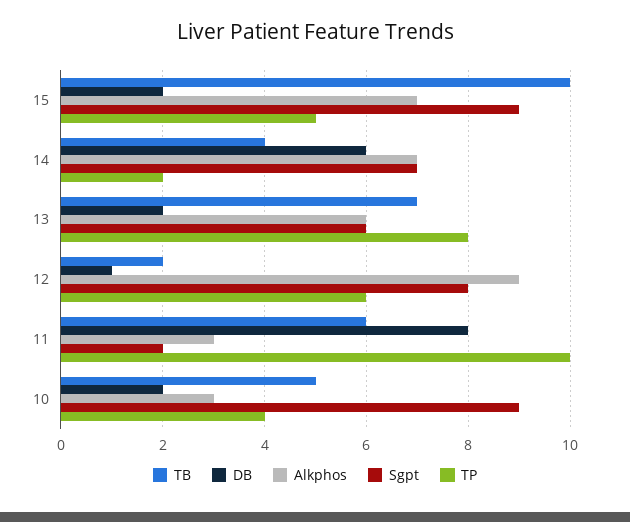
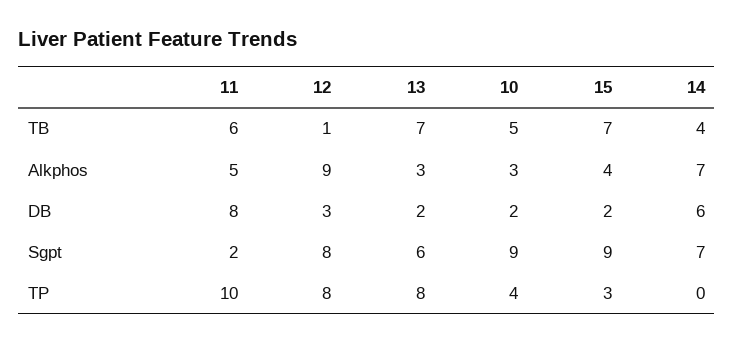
TB, 15: 10 -> 7
Alkphos, 15: 7 -> 4
TP, 15: 5 -> 3
TP, 14: 2 -> 0
Alkphos, 13: 6 -> 3
TB, 12: 2 -> 1
DB, 12: 1 -> 3
TP, 12: 6 -> 8
Alkphos, 11: 3 -> 5

